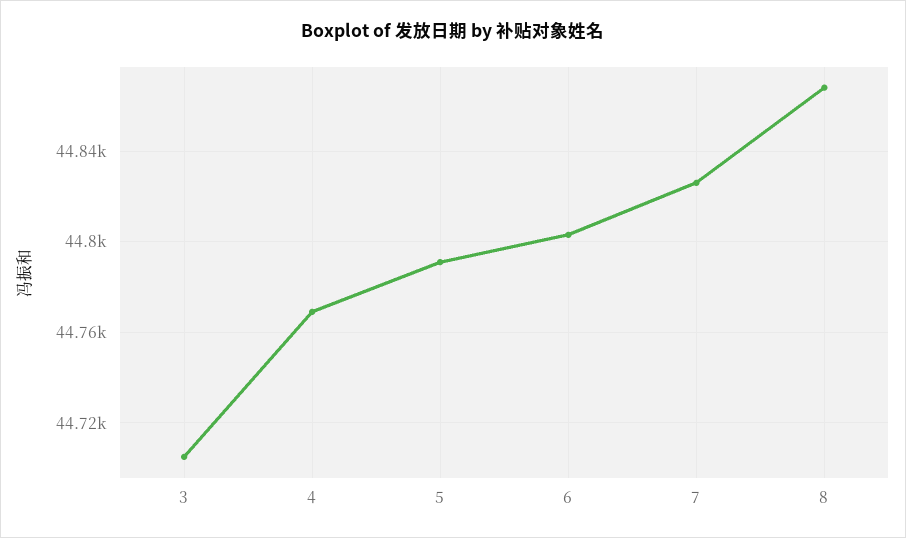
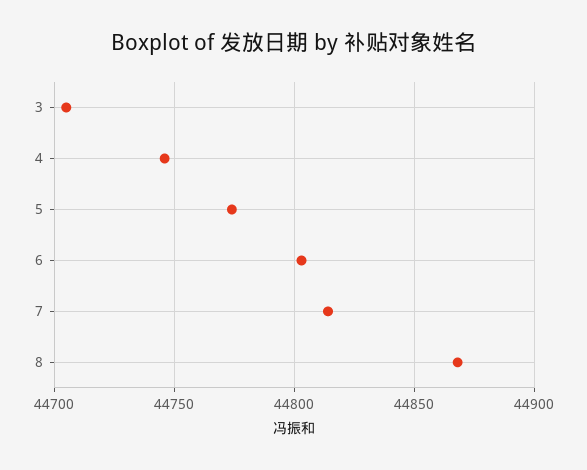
4: 44770 -> 44745
5: 44790 -> 44775
7: 44825 -> 44815

